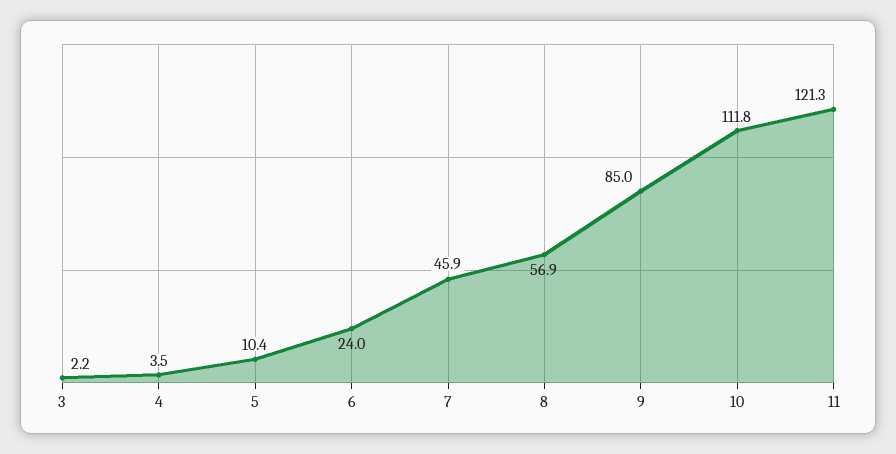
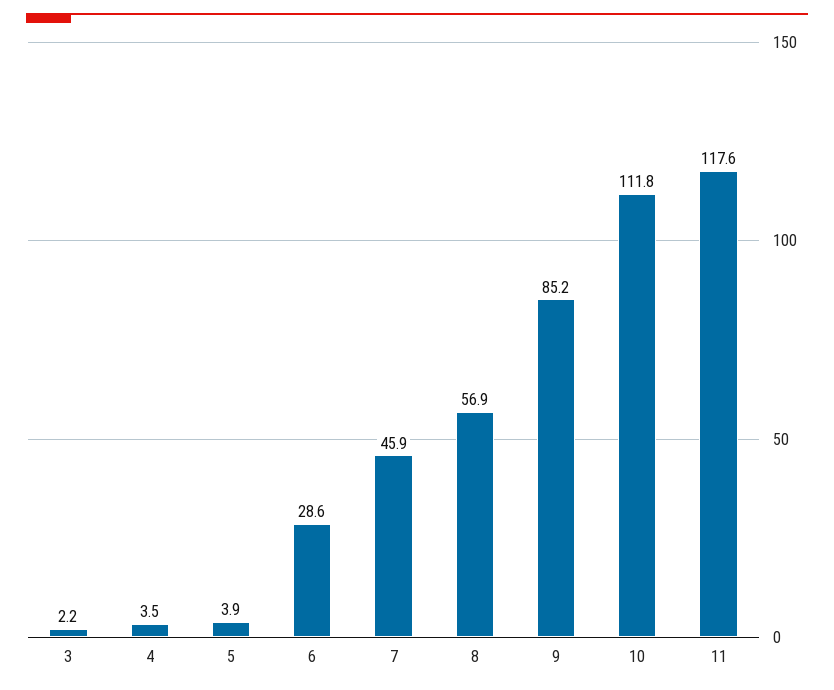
5: 10.4 -> 3.9
6: 24 -> 28.6
9: 85 -> 85.2
11: 121.3 -> 117.6

